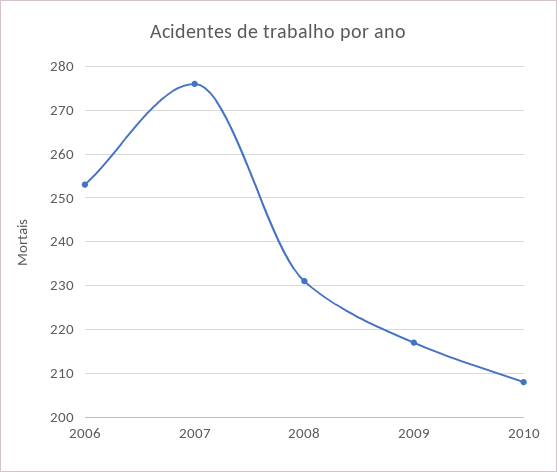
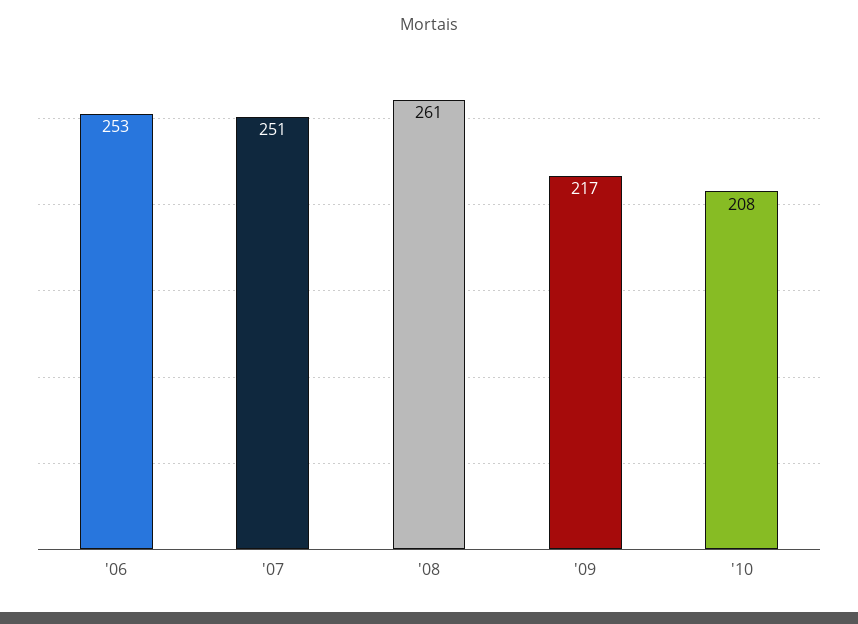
2007: 275 -> 251
2008: 230 -> 261

